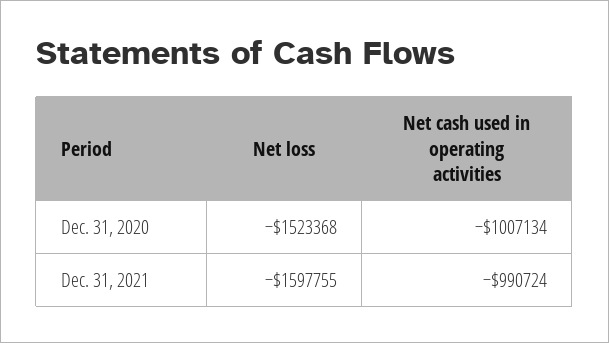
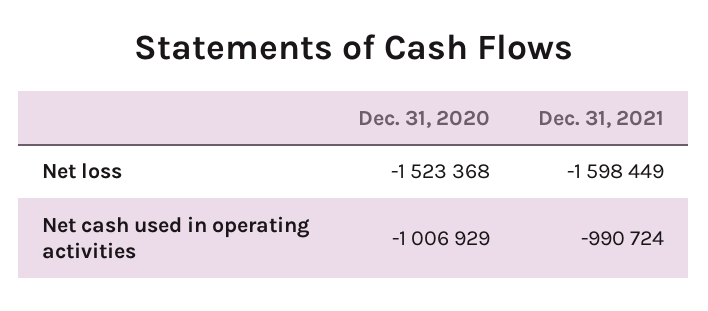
Net cash used in operating activities, Dec. 31, 2020: -1007134 -> -1006929
Net loss, Dec. 31, 2021: -1597755 -> -1598449

